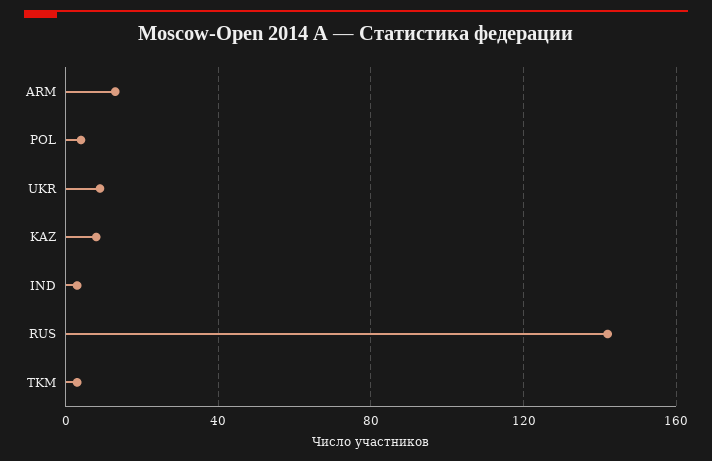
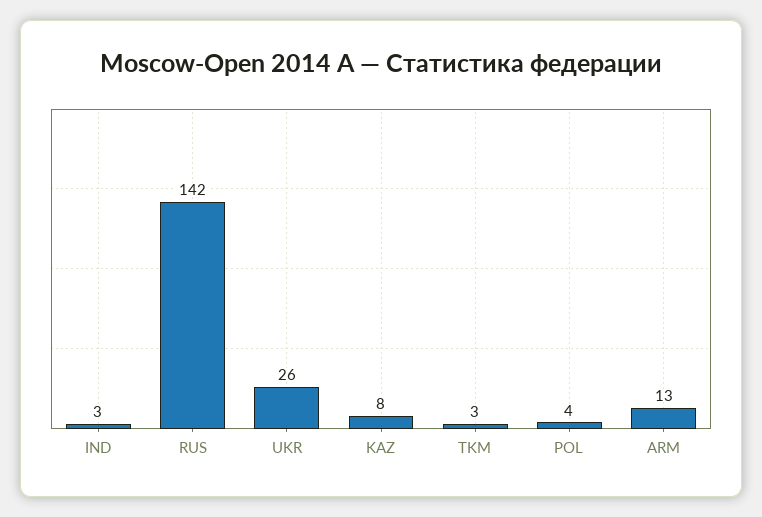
UKR: 10 -> 26

